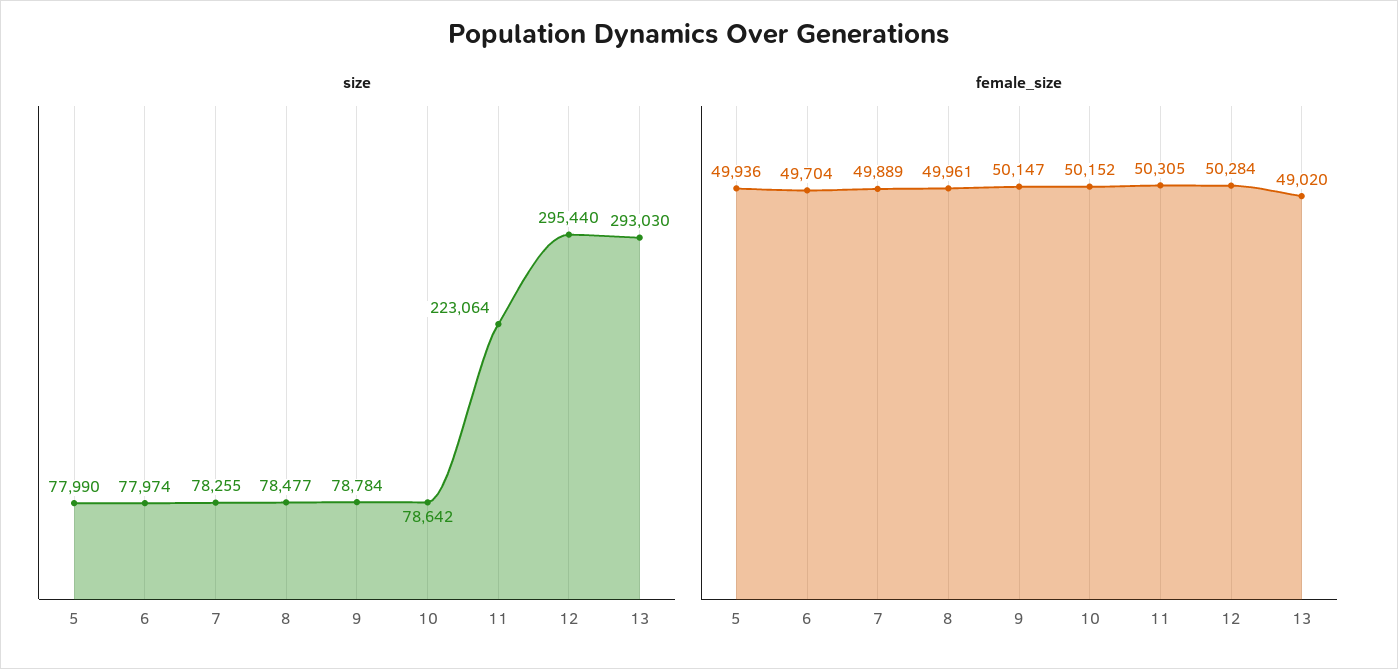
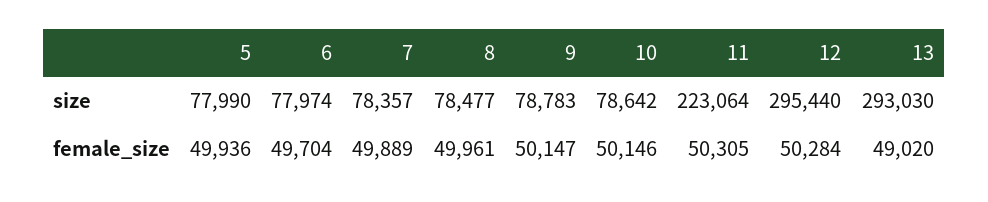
size, 7: 78255 -> 78357
size, 9: 78784 -> 78783
female_size, 10: 50152 -> 50146

